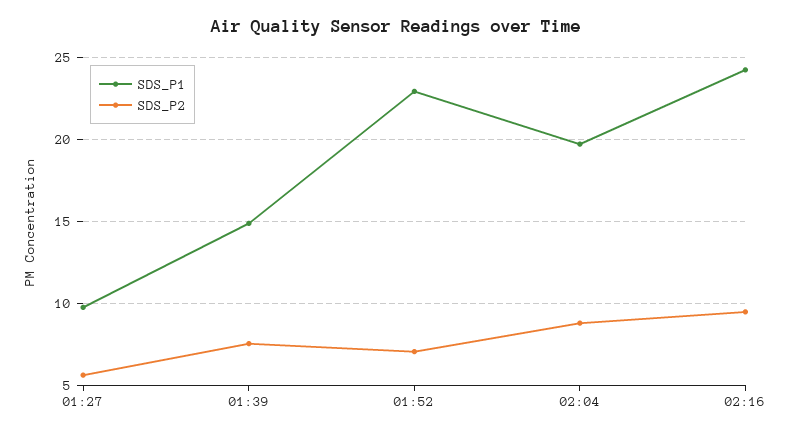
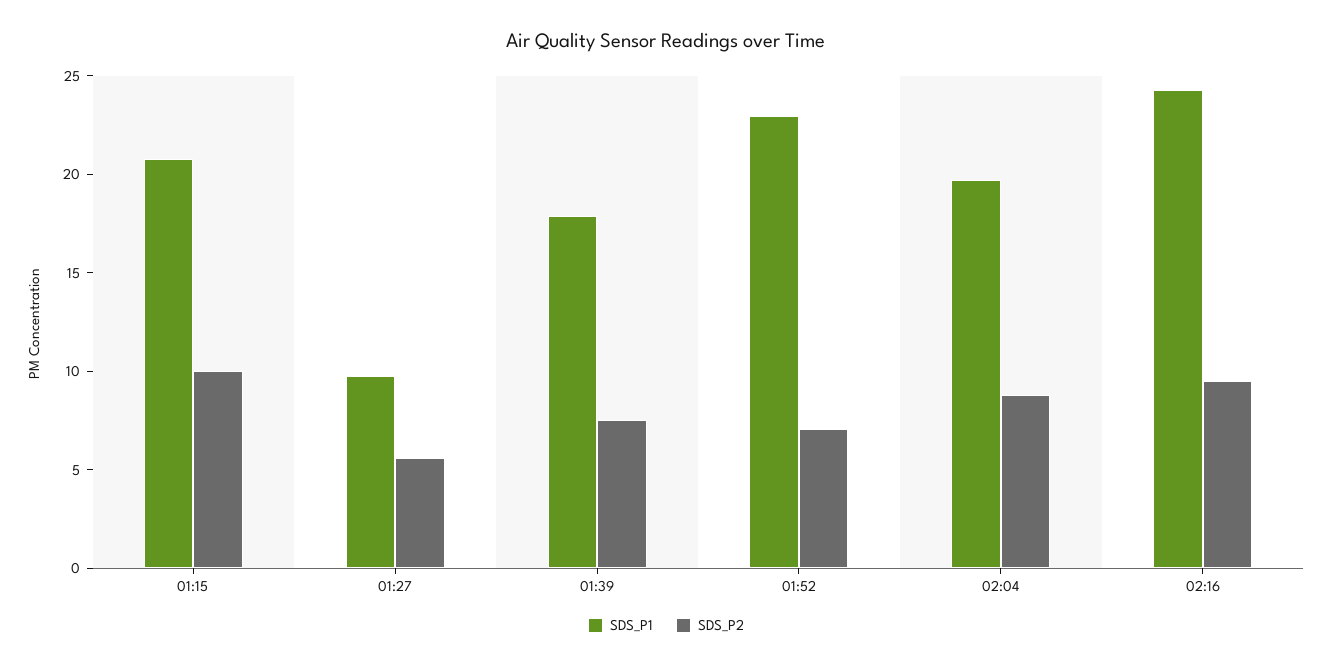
SDS_P1, 01:39: 15 -> 18
SDS_P1, 01:15: none -> 21
SDS_P2, 01:15: none -> 10

